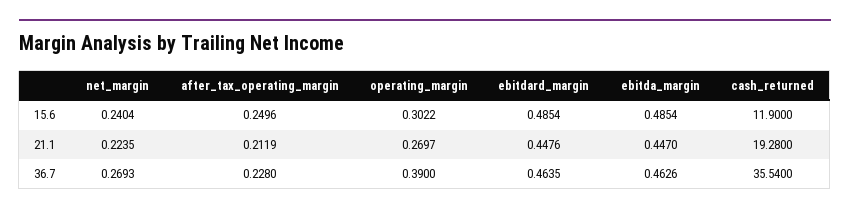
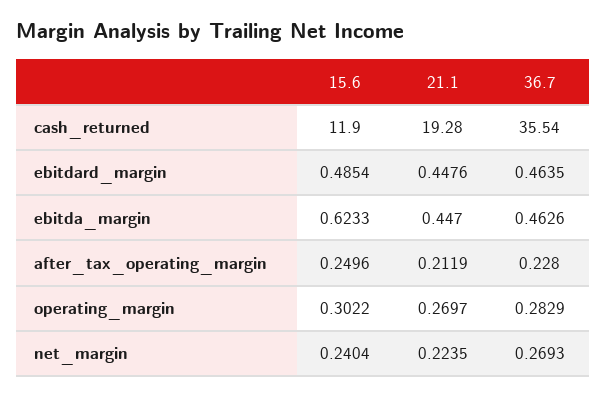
ebitda_margin, 15.6: 0.4854 -> 0.6233
operating_margin, 36.7: 0.39 -> 0.2829

